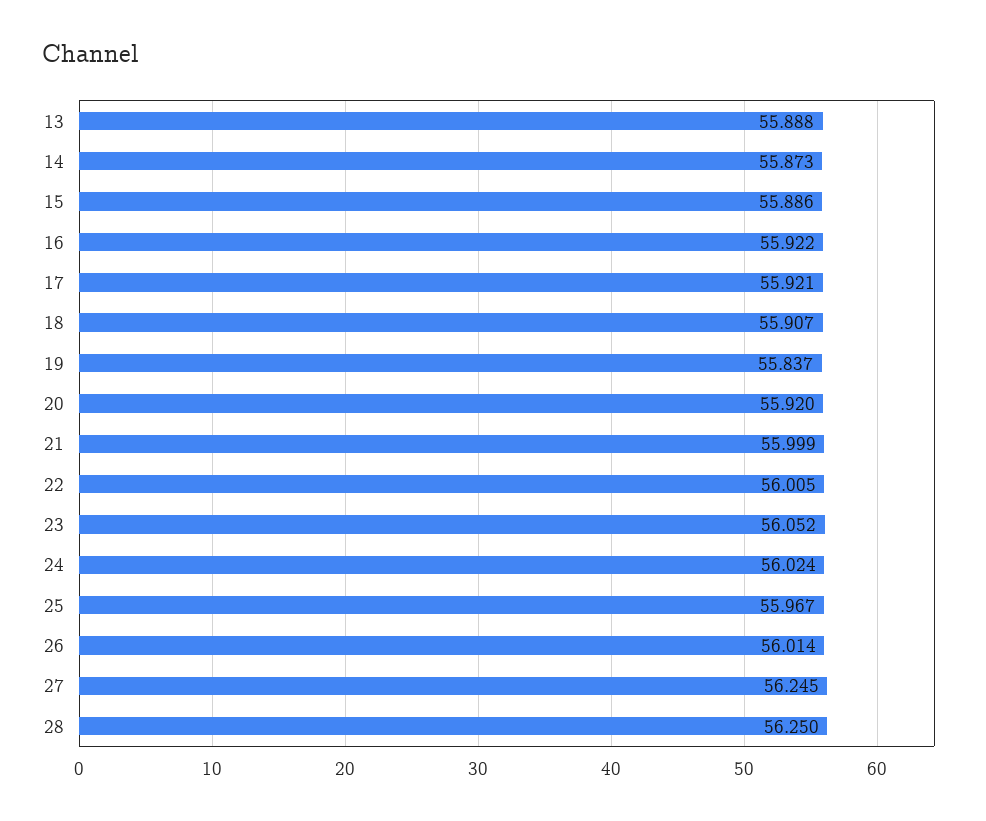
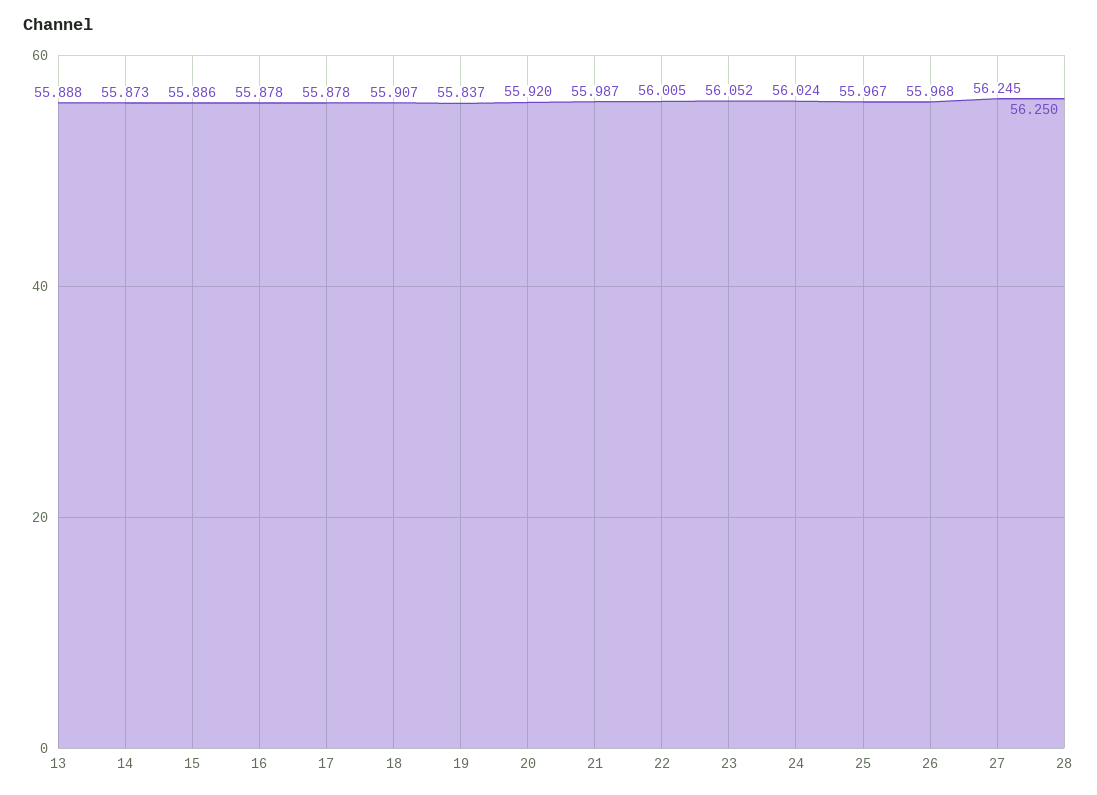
16: 55.922 -> 55.878
17: 55.921 -> 55.878
21: 55.999 -> 55.987
26: 56.014 -> 55.968

